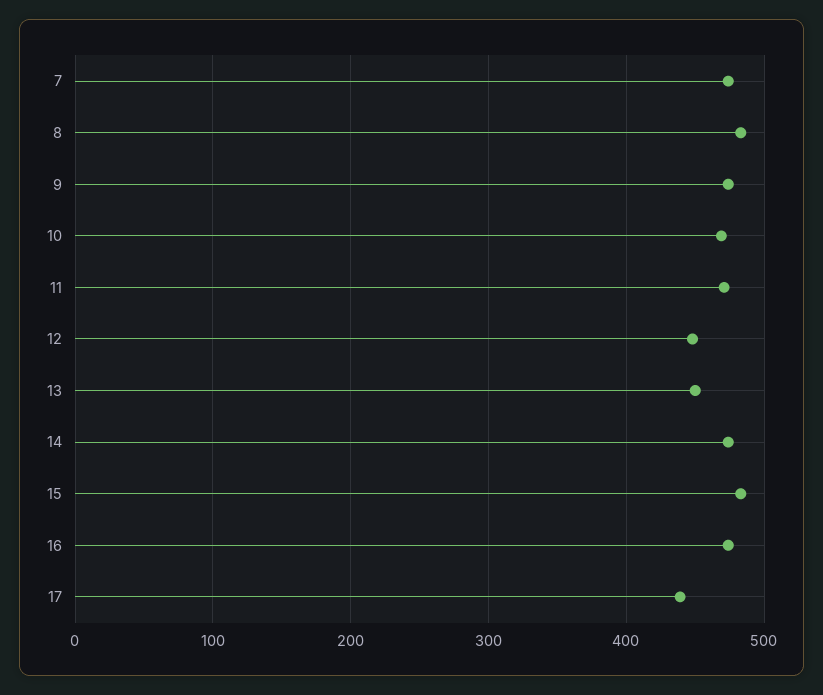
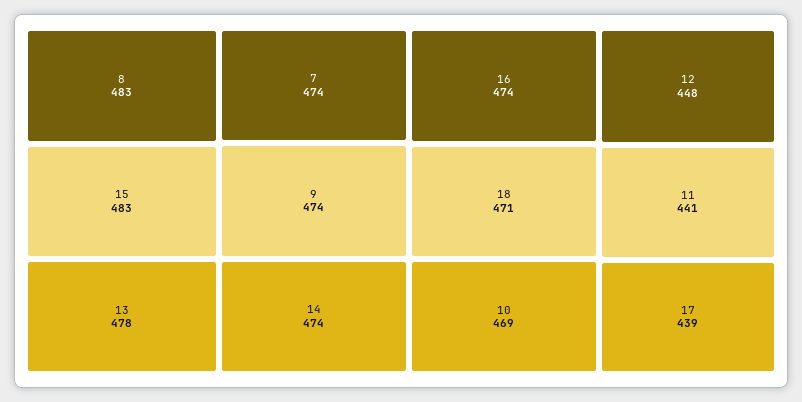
11: 470 -> 441
13: 450 -> 478
18: none -> 471

